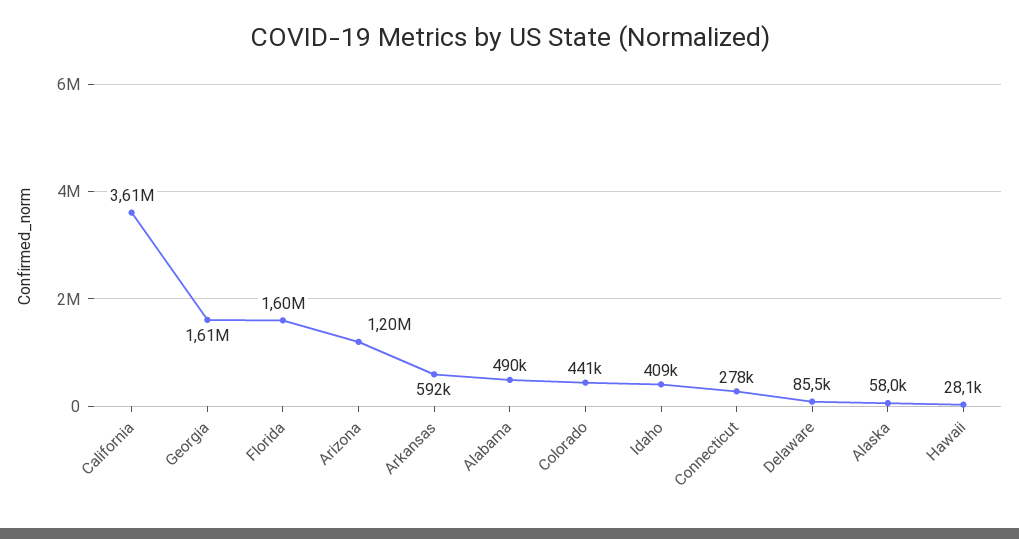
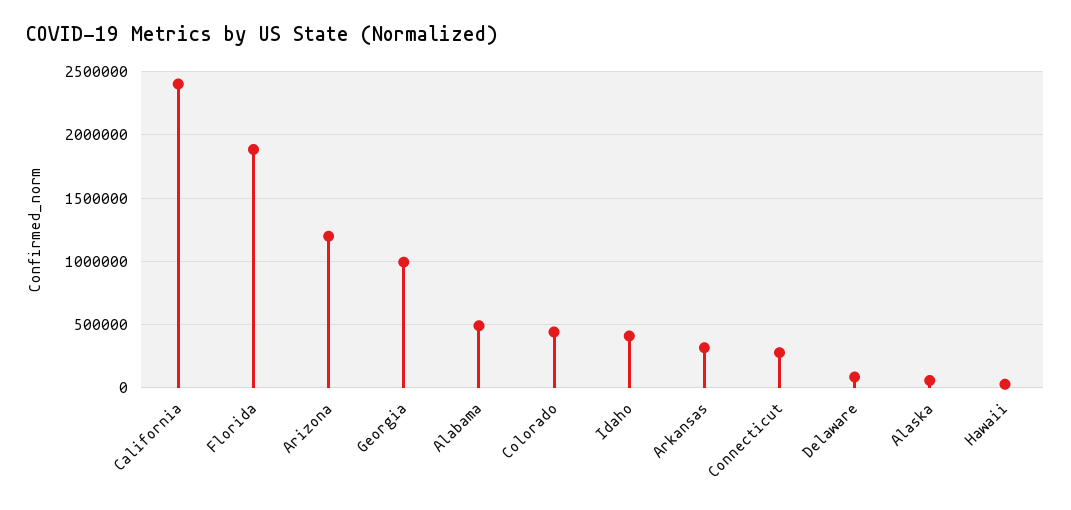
California: 3610000 -> 2400000
Georgia: 1610000 -> 1000000
Florida: 1600000 -> 1900000
Arkansas: 592000 -> 300000

